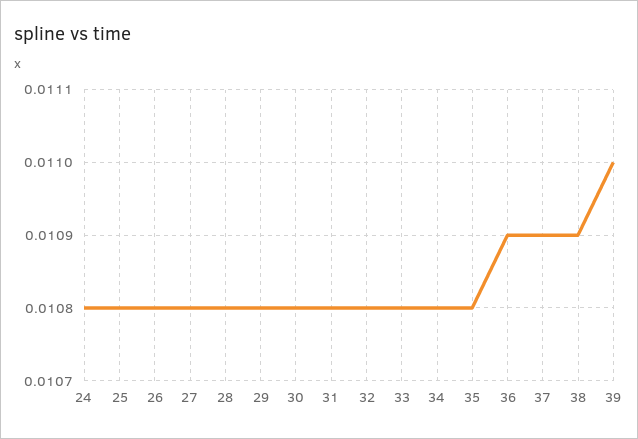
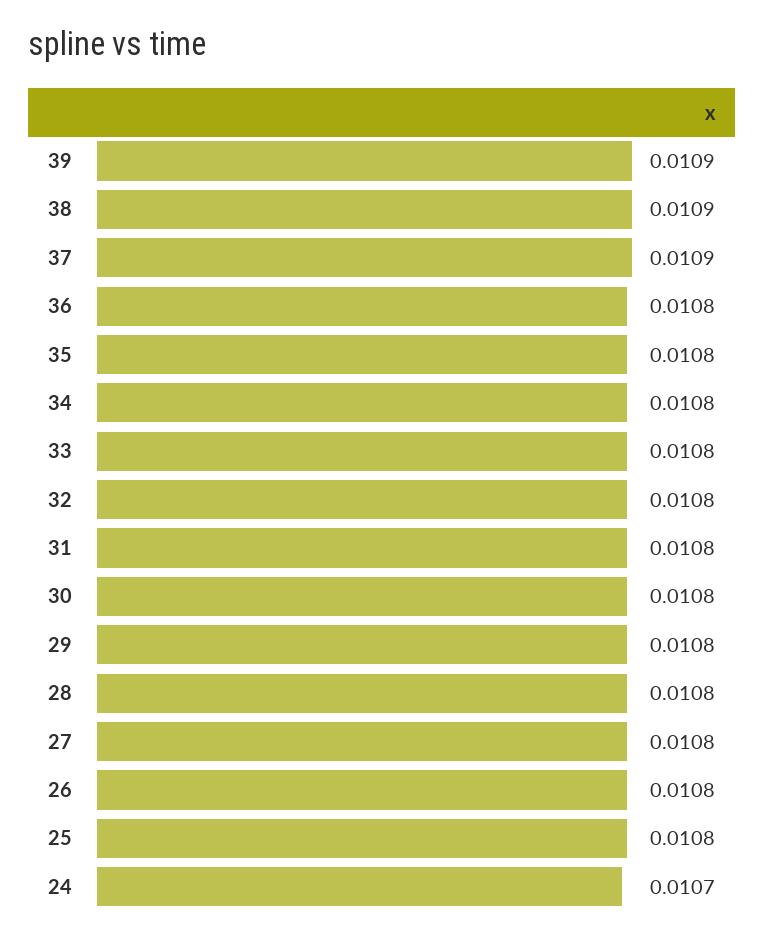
24: 0.0108 -> 0.0107
36: 0.0109 -> 0.0108
39: 0.011 -> 0.0109

